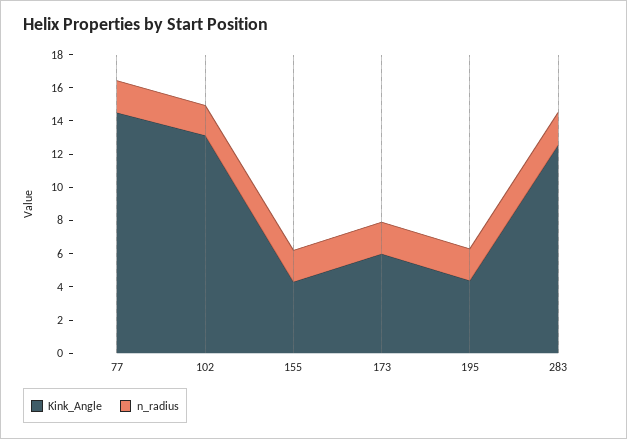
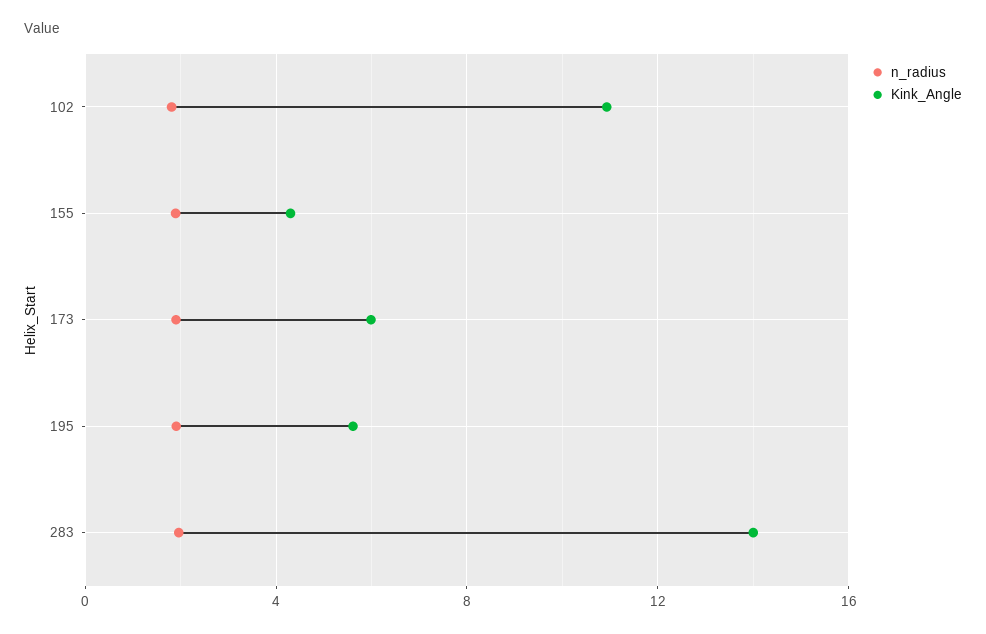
Kink_Angle, 77: 14.5 -> none
n_radius, 77: 2 -> none
Kink_Angle, 102: 13 -> 11
Kink_Angle, 195: 4.5 -> 5.5
Kink_Angle, 283: 12.5 -> 14

